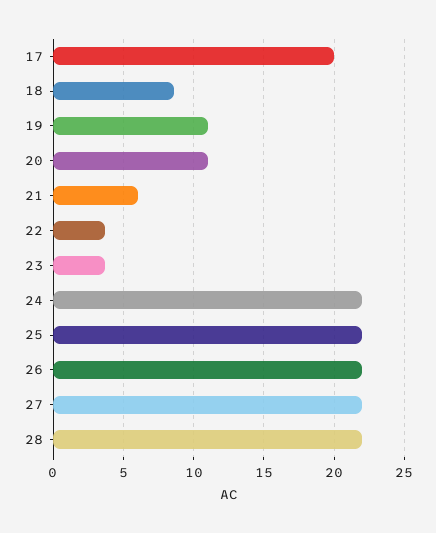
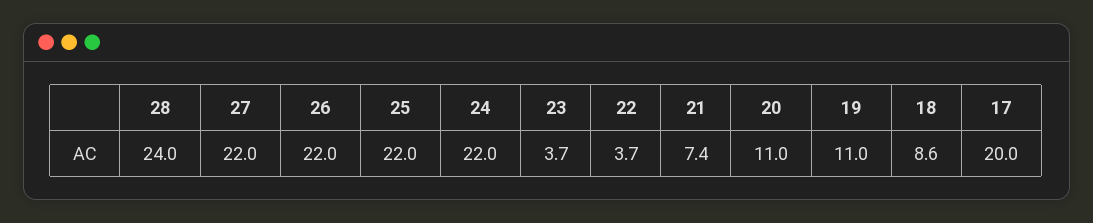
21: 6 -> 7.4
28: 22 -> 24

